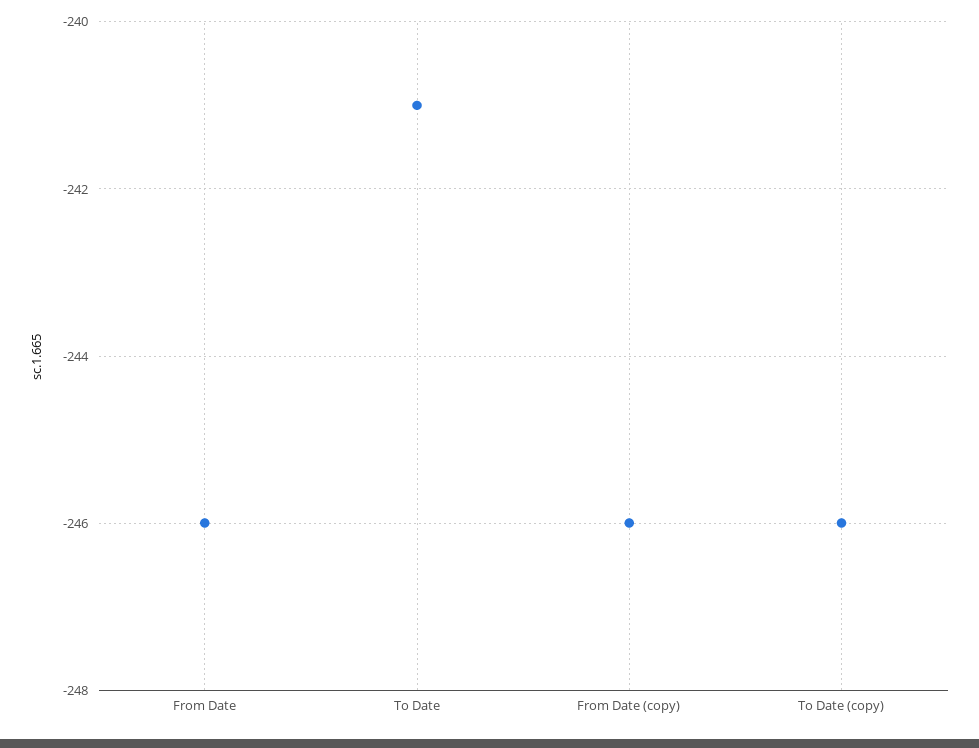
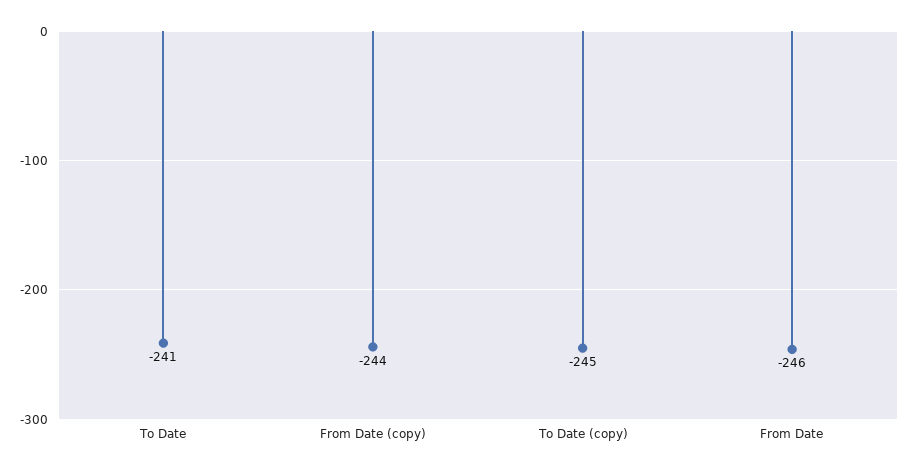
From Date (copy): -246 -> -244
To Date (copy): -246 -> -245

